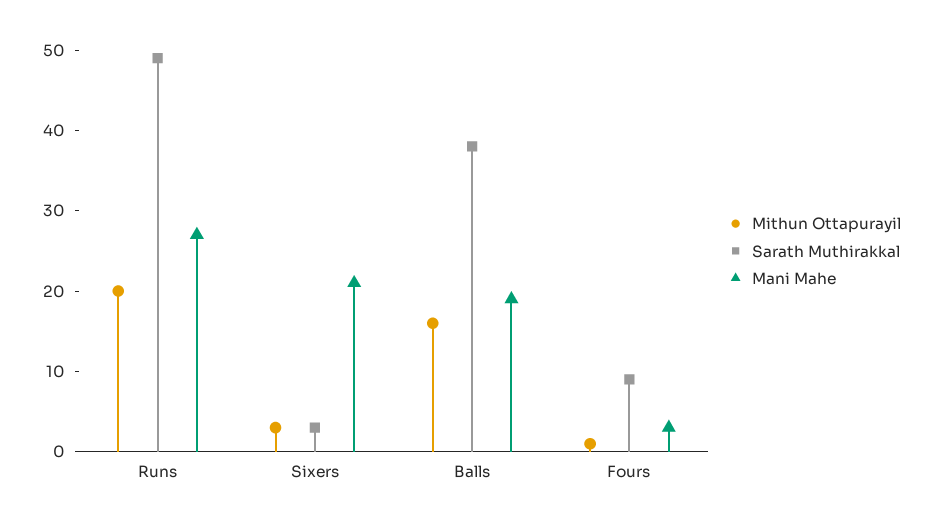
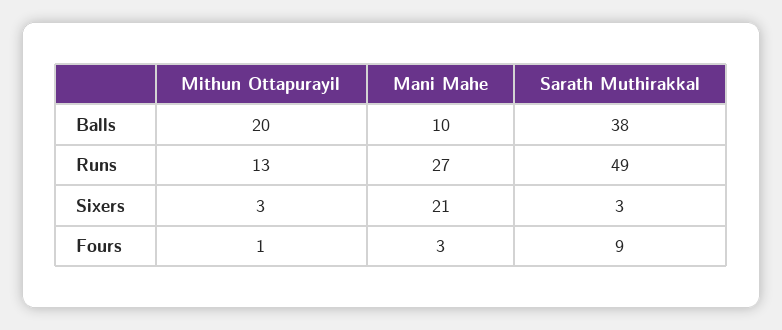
Mithun Ottapurayil, Runs: 20 -> 13
Mithun Ottapurayil, Balls: 16 -> 20
Mani Mahe, Balls: 19 -> 10

